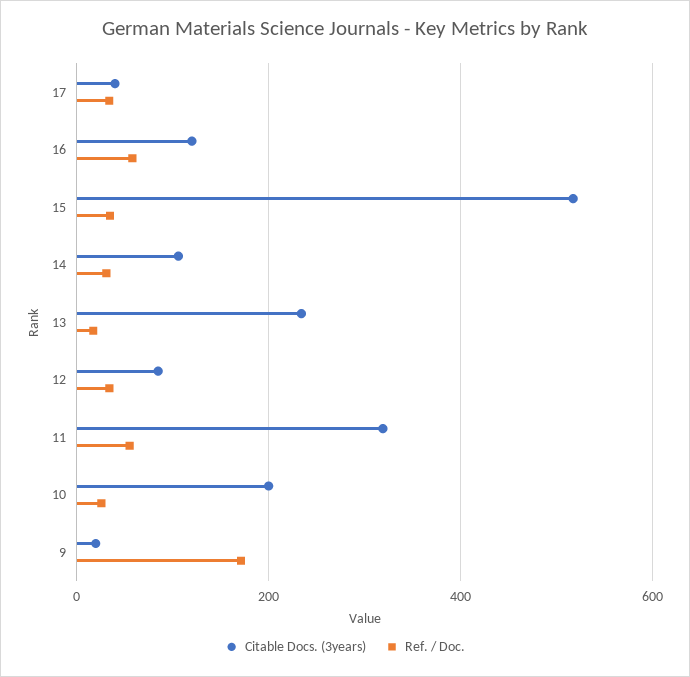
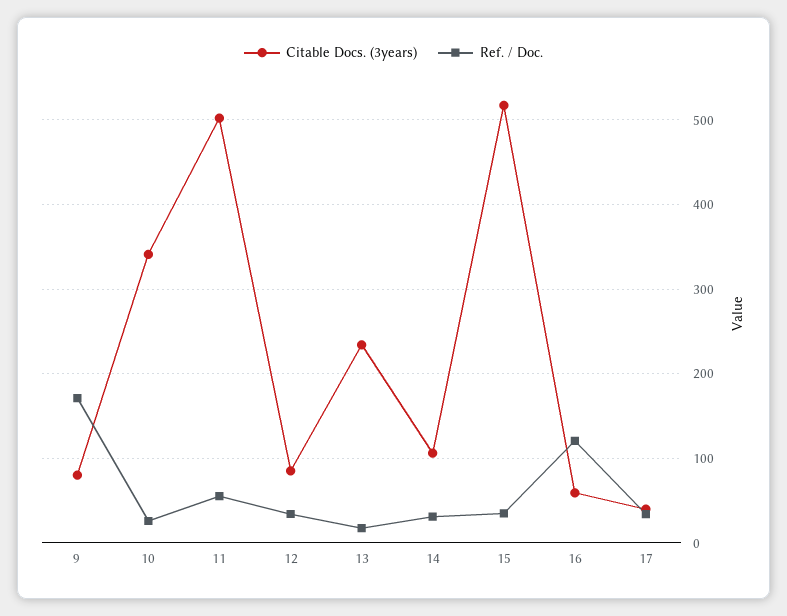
Citable Docs. (3years), 16: 120 -> 60
Ref. / Doc., 16: 60 -> 120
Citable Docs. (3years), 11: 320 -> 500
Citable Docs. (3years), 10: 200 -> 340
Citable Docs. (3years), 9: 20 -> 80

